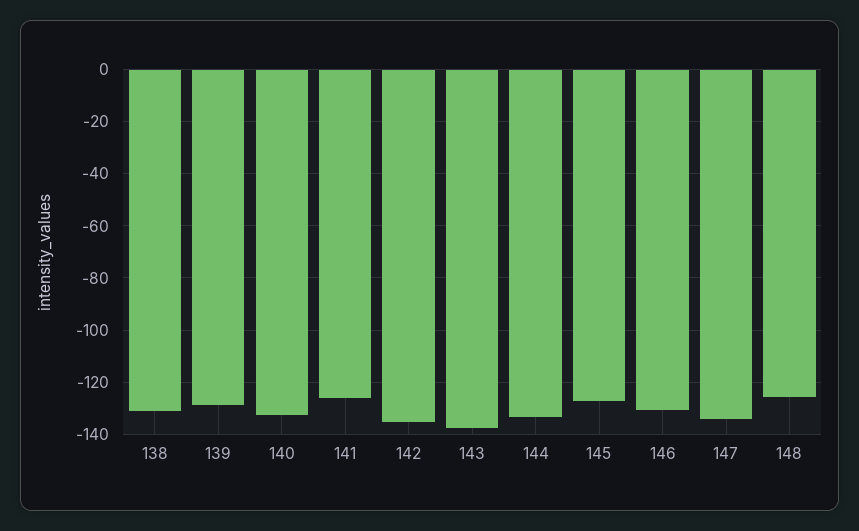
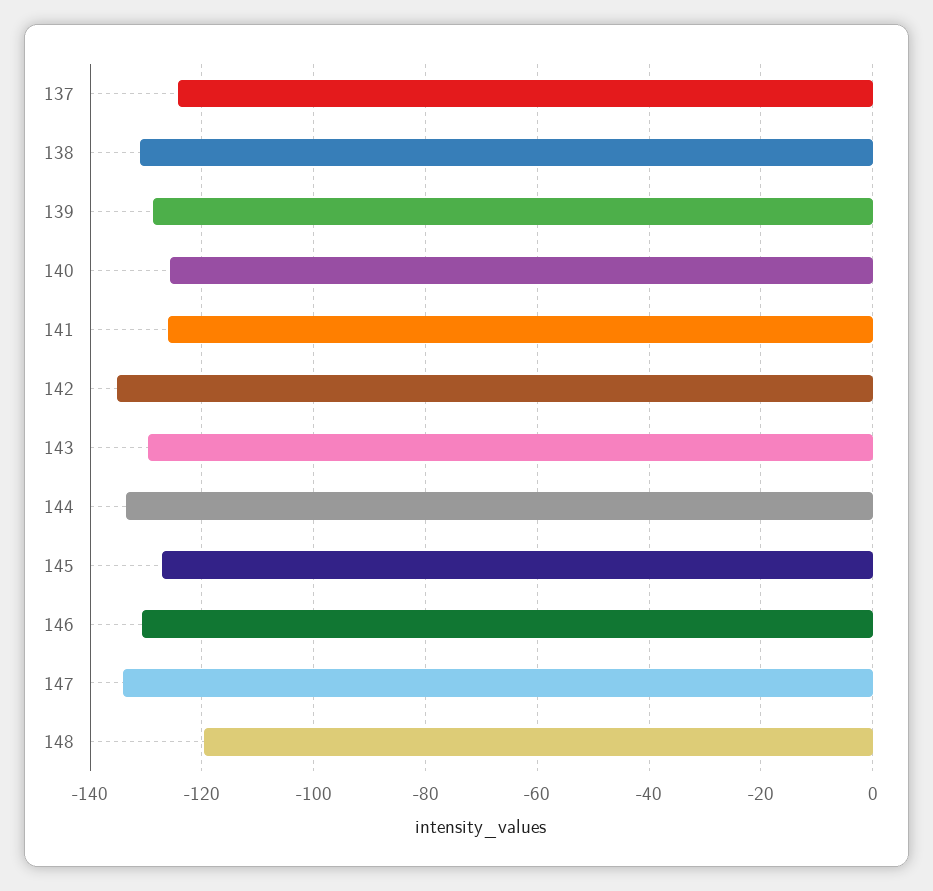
140: -132.5 -> -126
143: -137.5 -> -130
148: -125 -> -120
137: none -> -124

